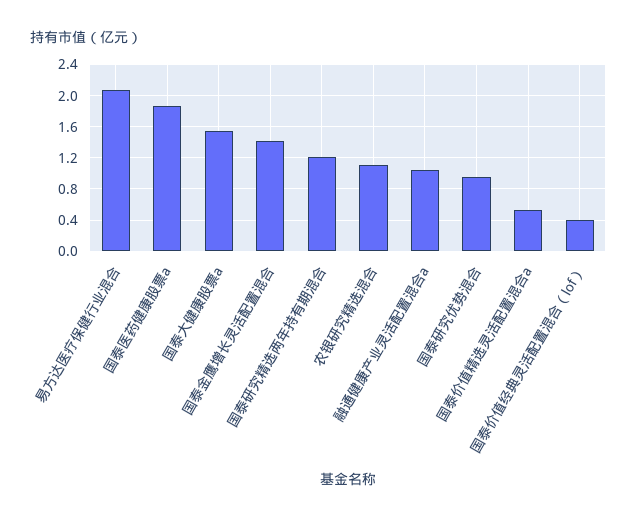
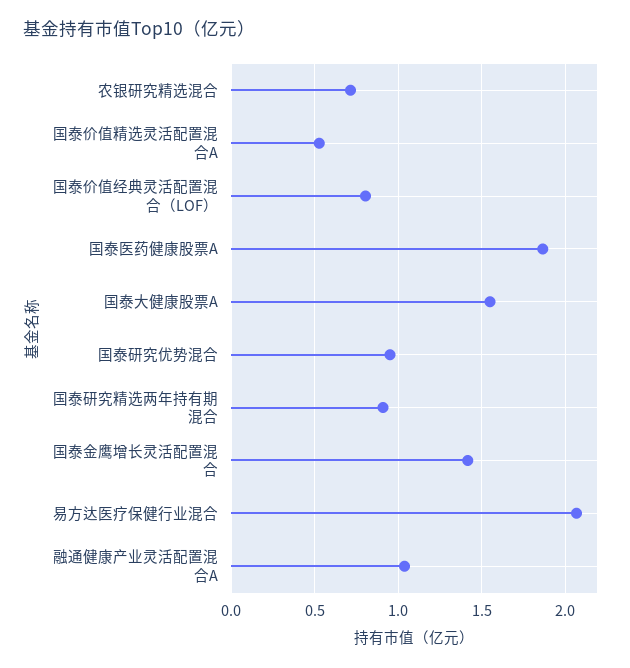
国泰研究精选两年持有期混合: 1.2 -> 0.9
农银研究精选混合: 1.1 -> 0.7
国泰价值经典灵活配置混合（lof）: 0.4 -> 0.8

